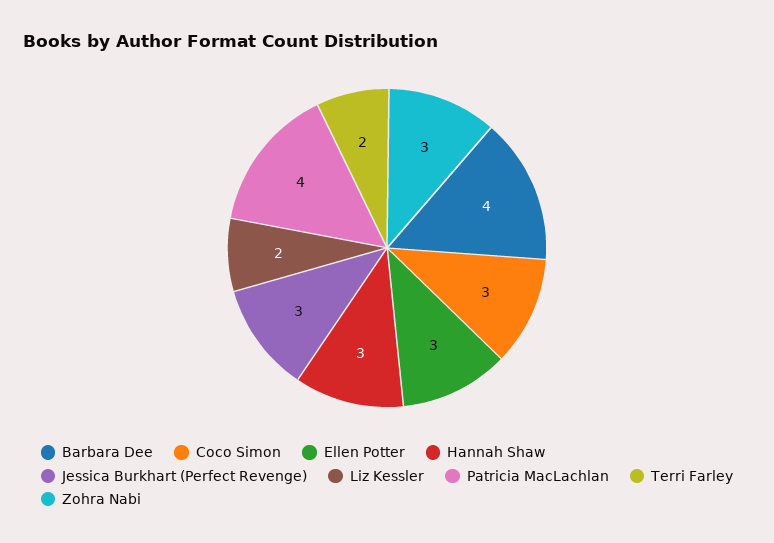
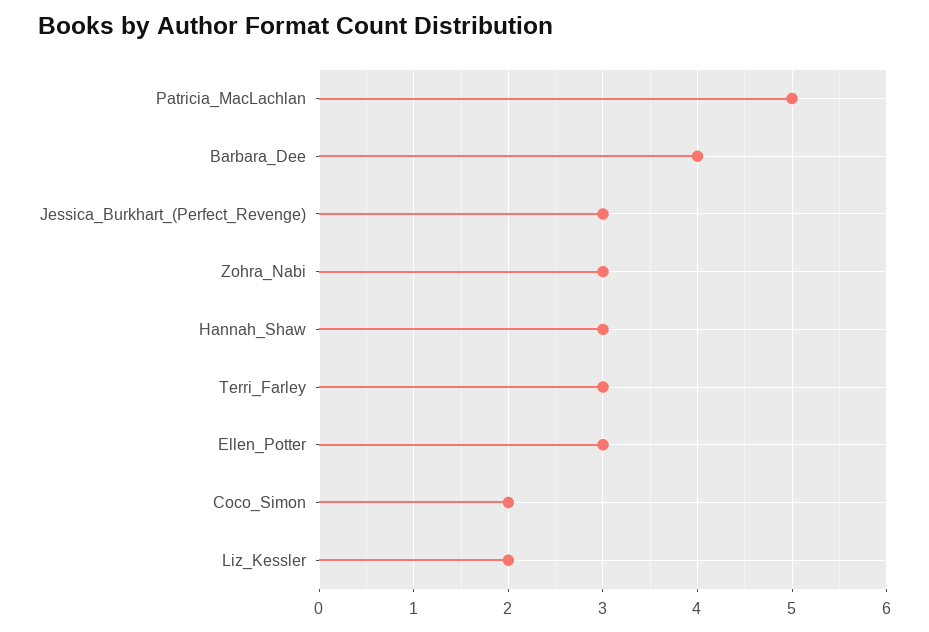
Coco Simon: 3 -> 2
Patricia MacLachlan: 4 -> 5
Terri Farley: 2 -> 3

